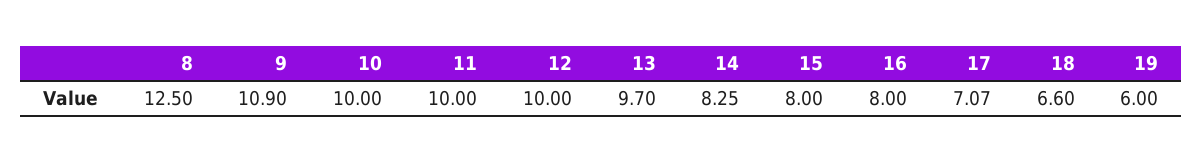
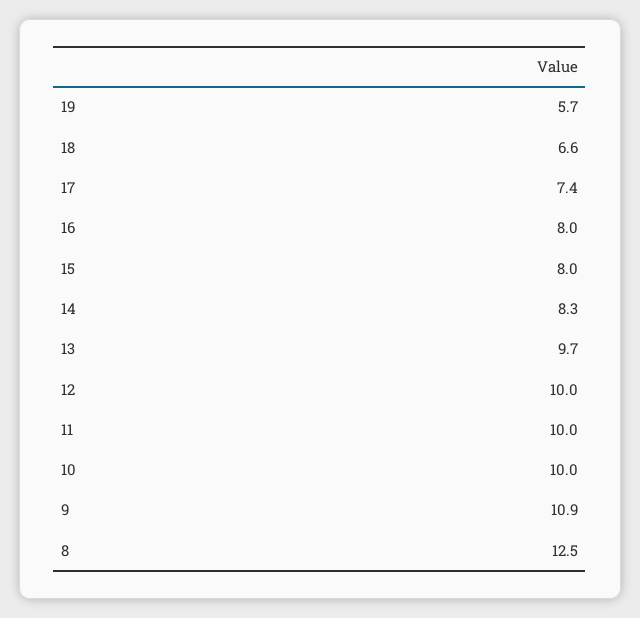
17: 7.07 -> 7.4
19: 6 -> 5.7

